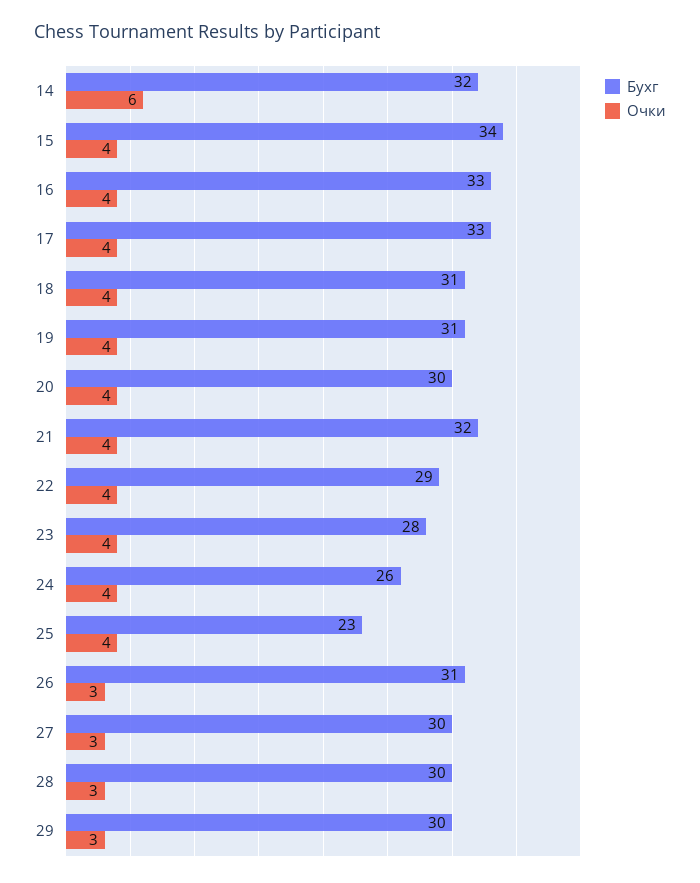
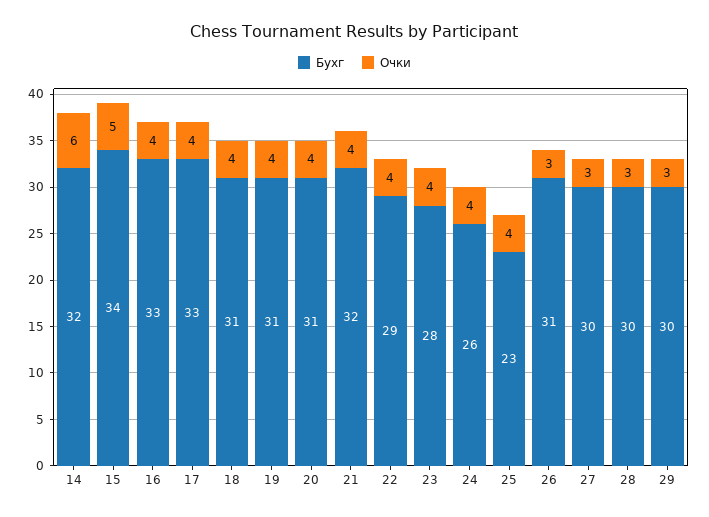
Очки, 15: 4 -> 5
Бухг, 20: 30 -> 31

